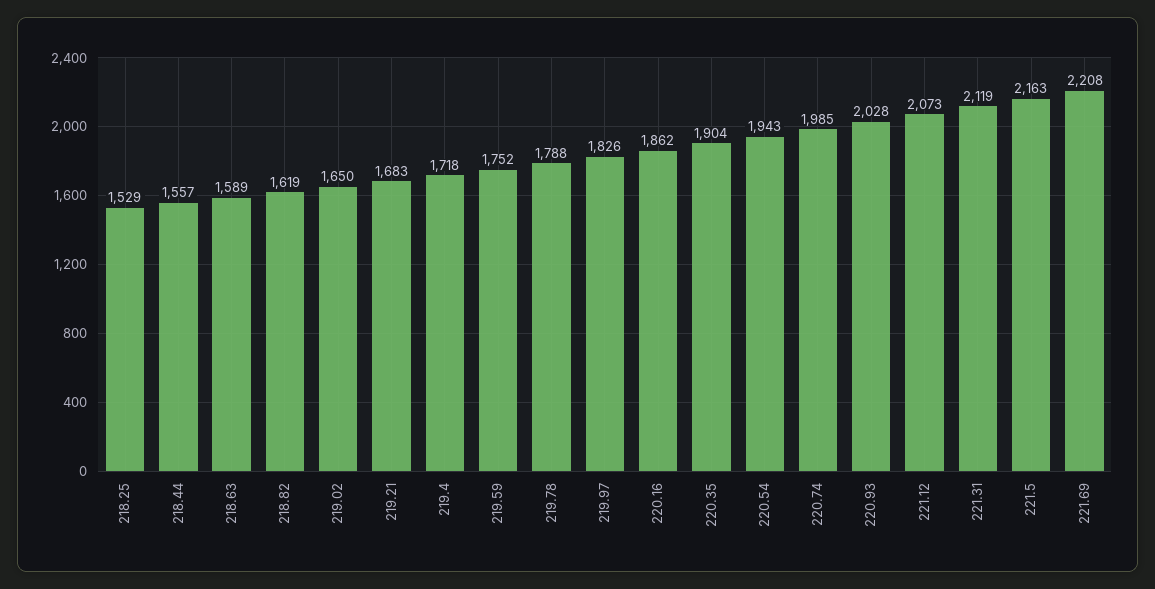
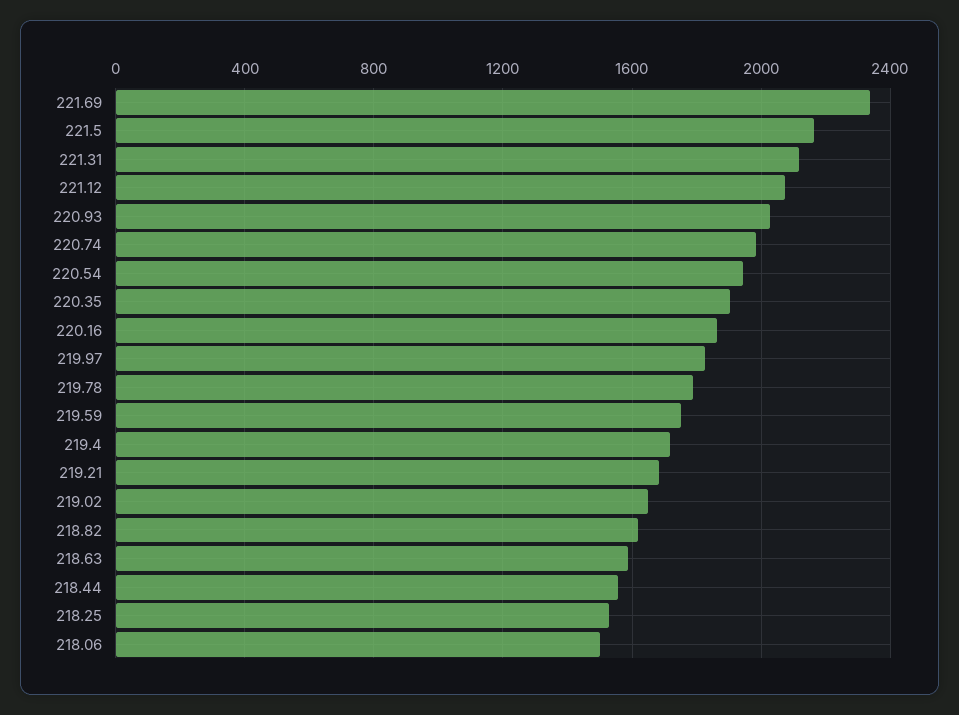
221.69: 2208 -> 2350
218.06: none -> 1500

